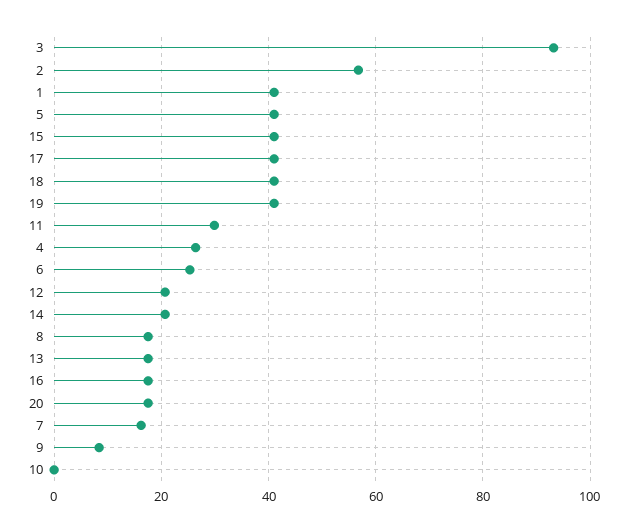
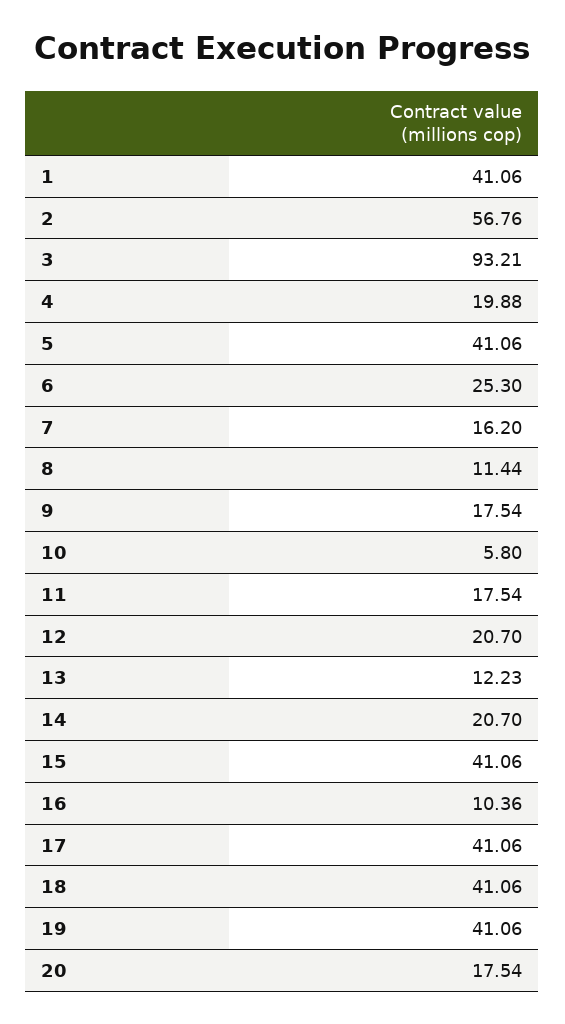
11: 30 -> 17.54
4: 26 -> 19.88
8: 18 -> 11.44
13: 18 -> 12.23
16: 18 -> 10.36
9: 8 -> 17.54
10: 0 -> 5.8

